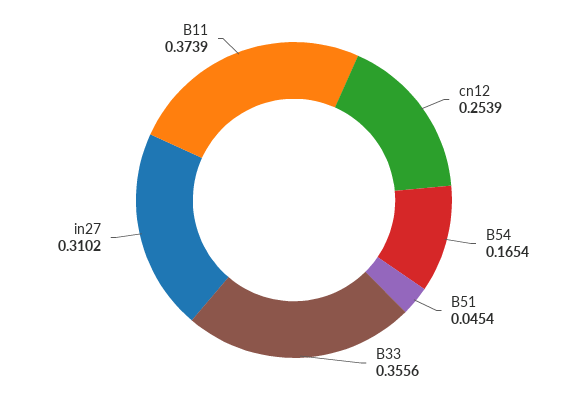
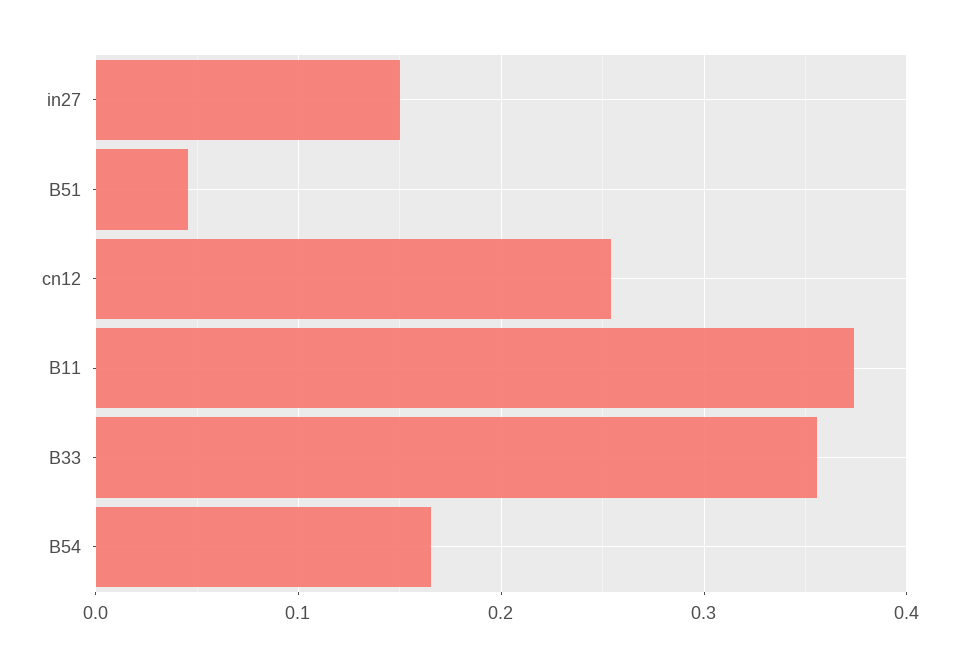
in27: 0.3102 -> 0.15

